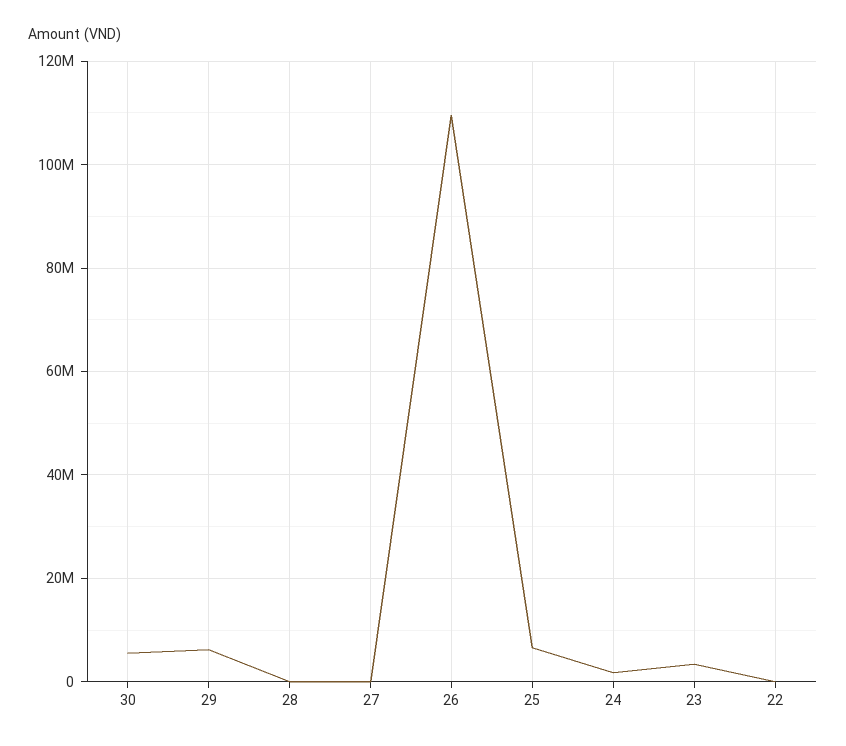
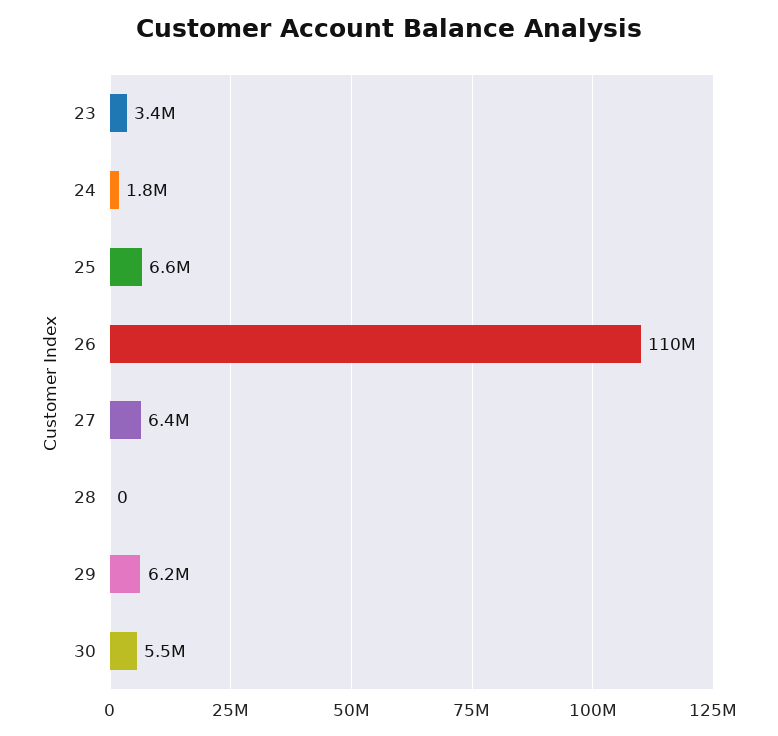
27: 0 -> 6400000
22: 0 -> none

